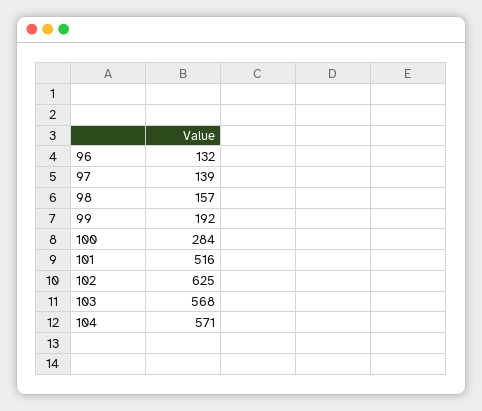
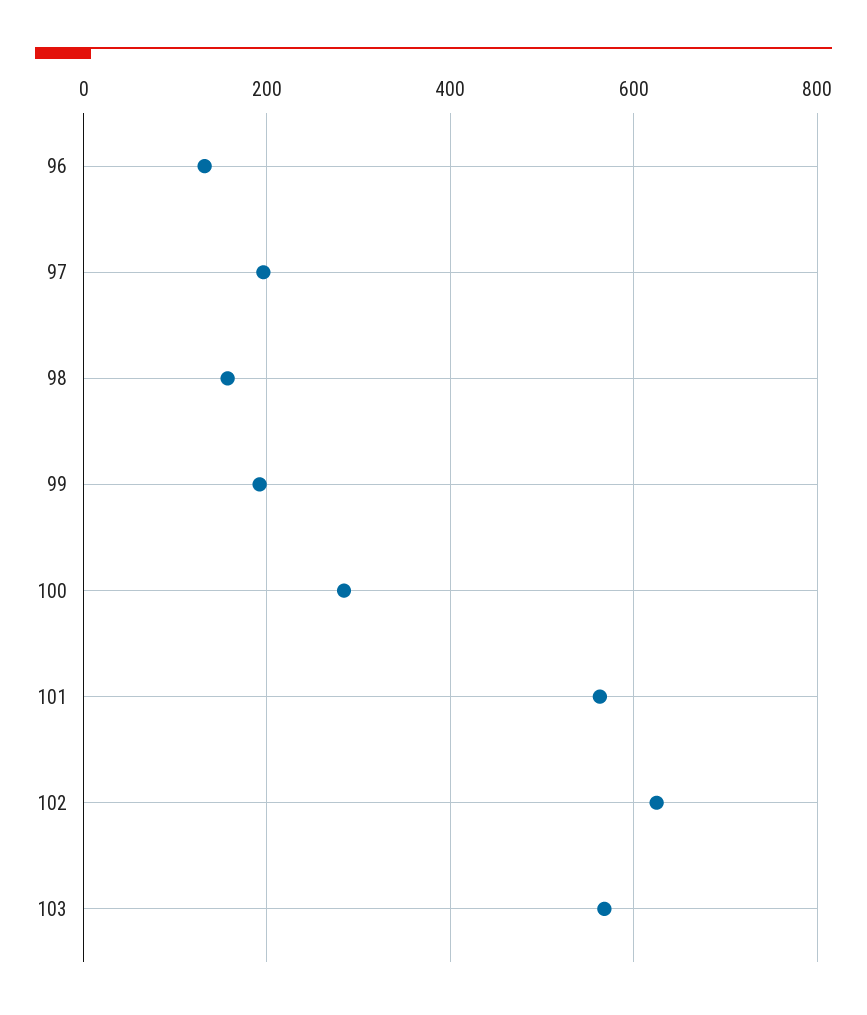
97: 139 -> 200
101: 516 -> 560
104: 571 -> none

